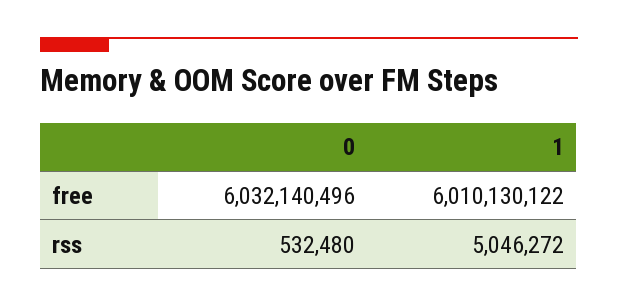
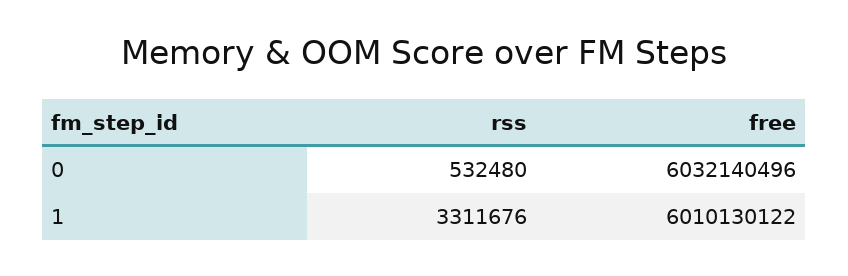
1, rss: 5046272 -> 3311676

